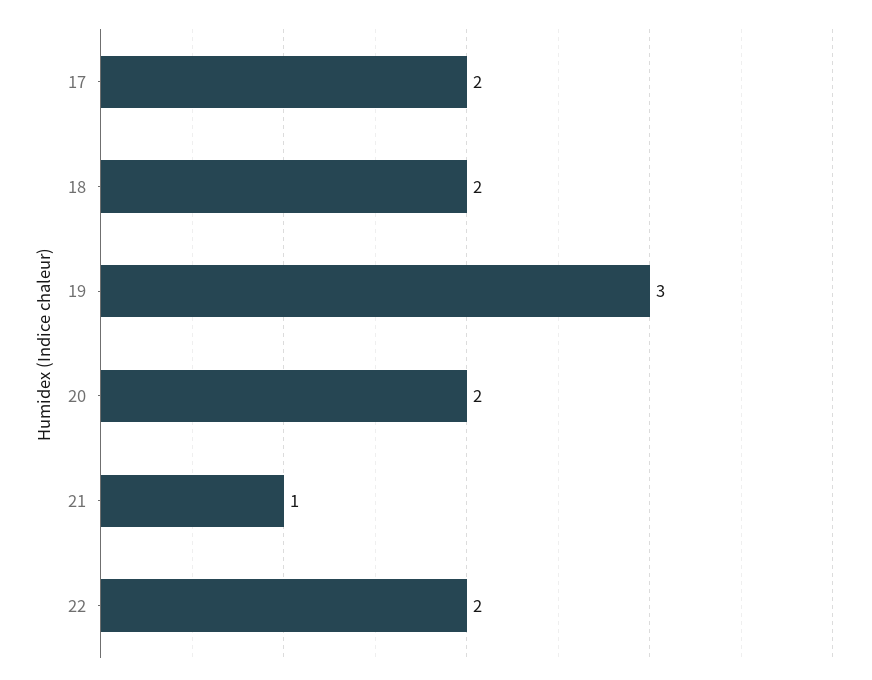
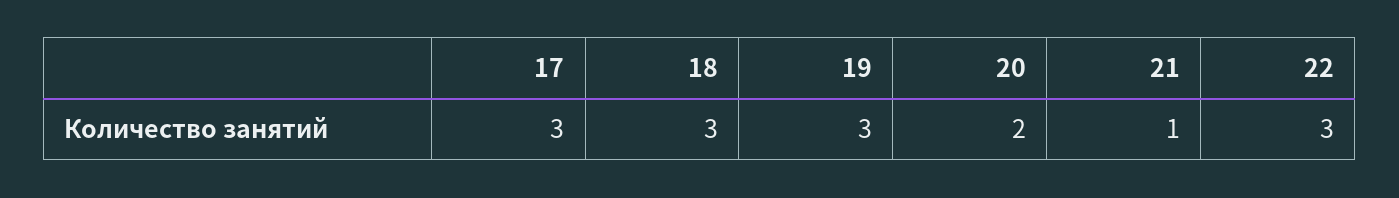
17: 2 -> 3
18: 2 -> 3
22: 2 -> 3

